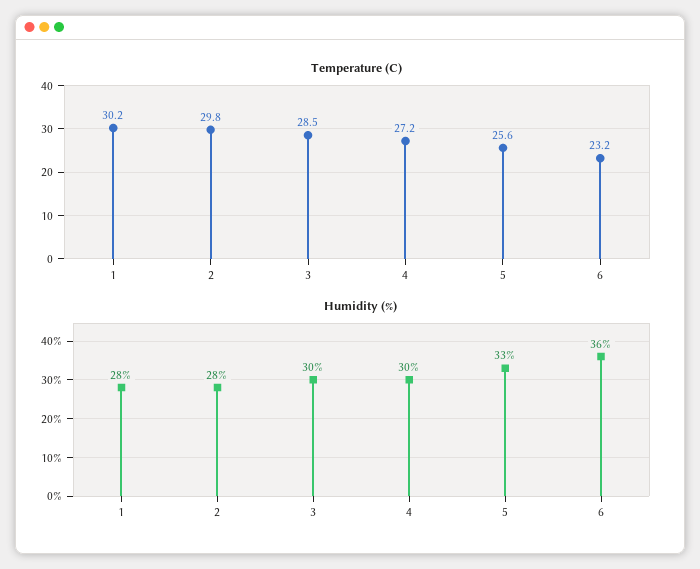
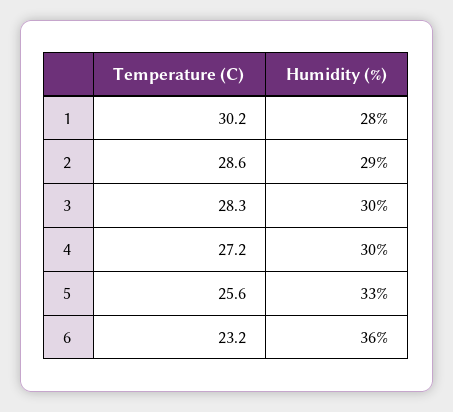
Temperature (C), 2: 29.8 -> 28.6
Temperature (C), 3: 28.5 -> 28.3
Humidity (%), 2: 28 -> 29

